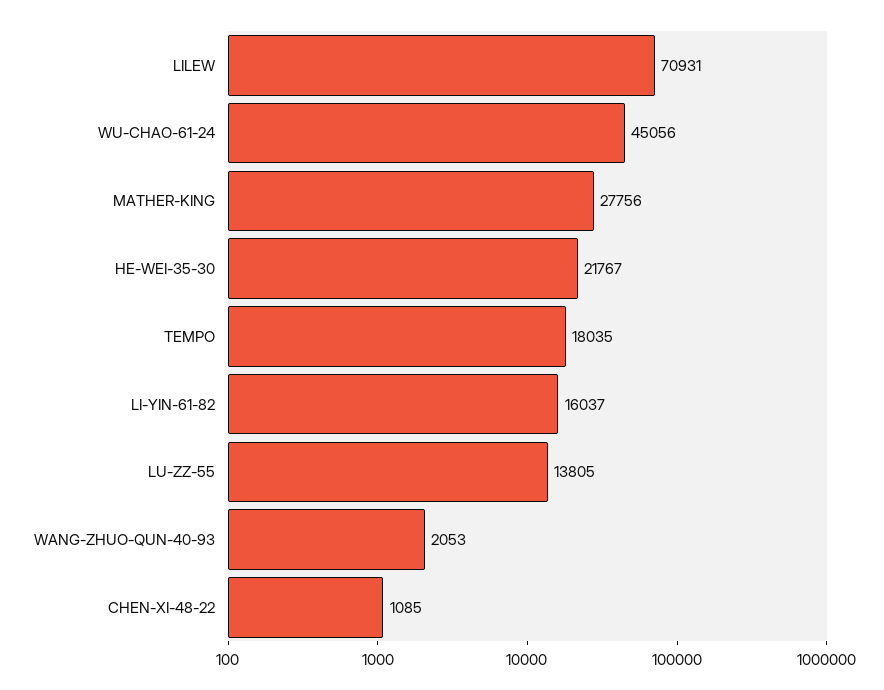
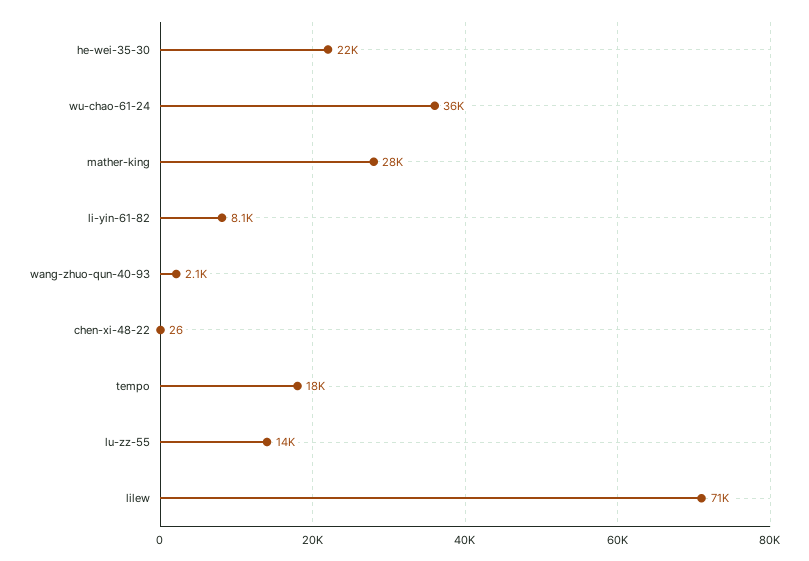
WU-CHAO-61-24: 45056 -> 36000
LI-YIN-61-82: 16037 -> 8100
CHEN-XI-48-22: 1085 -> 26

